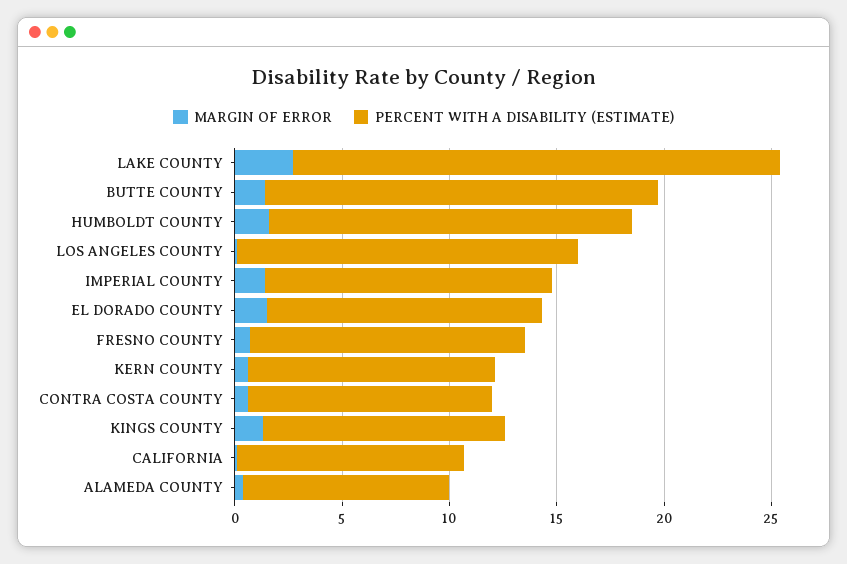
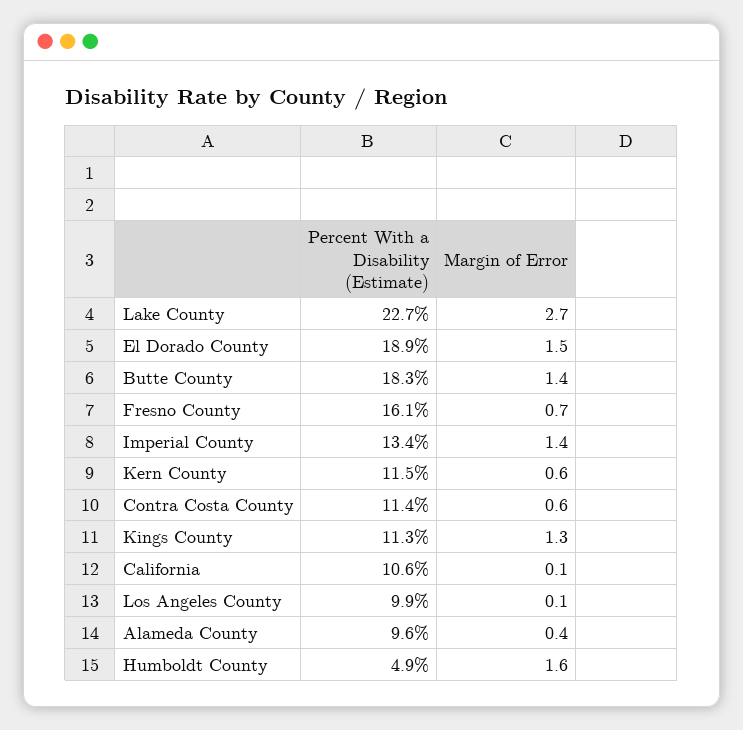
PERCENT WITH A DISABILITY (ESTIMATE), HUMBOLDT COUNTY: 17 -> 4.9
PERCENT WITH A DISABILITY (ESTIMATE), LOS ANGELES COUNTY: 16 -> 9.9
PERCENT WITH A DISABILITY (ESTIMATE), EL DORADO COUNTY: 13 -> 18.9
PERCENT WITH A DISABILITY (ESTIMATE), FRESNO COUNTY: 13 -> 16.1

